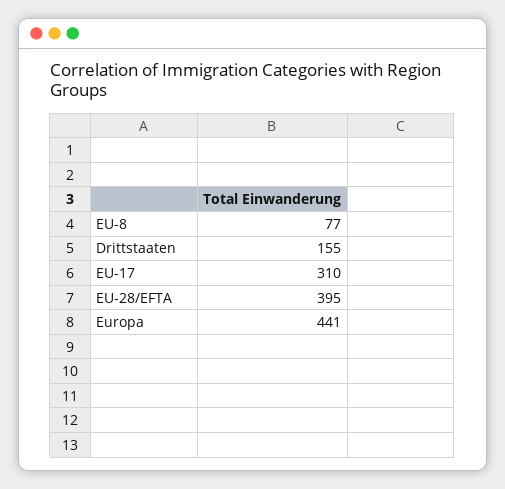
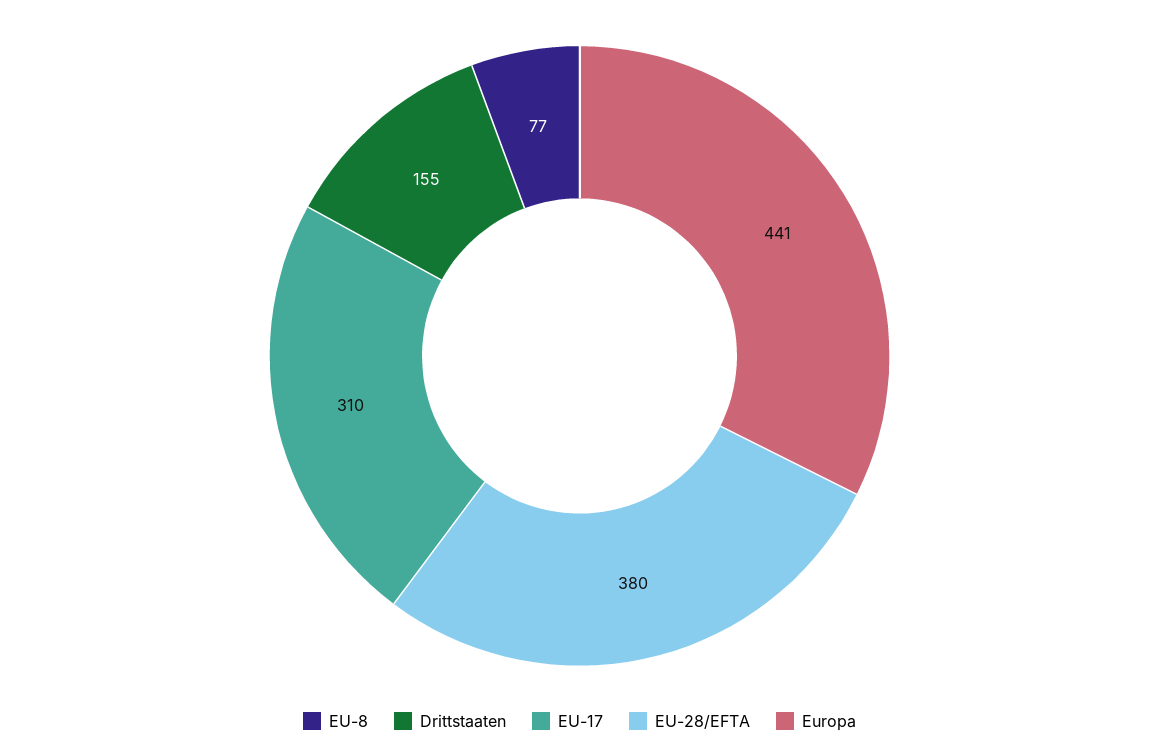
EU-28/EFTA: 395 -> 380

